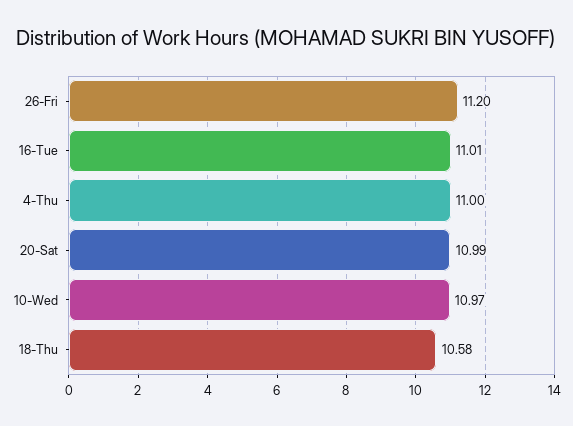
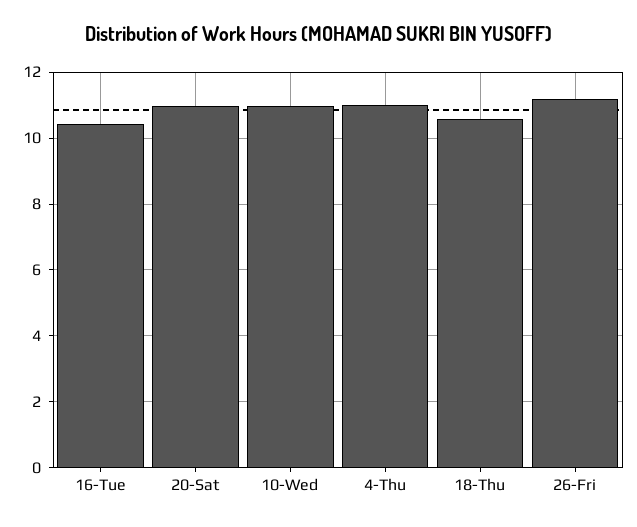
16-Tue: 11.01 -> 10.4

